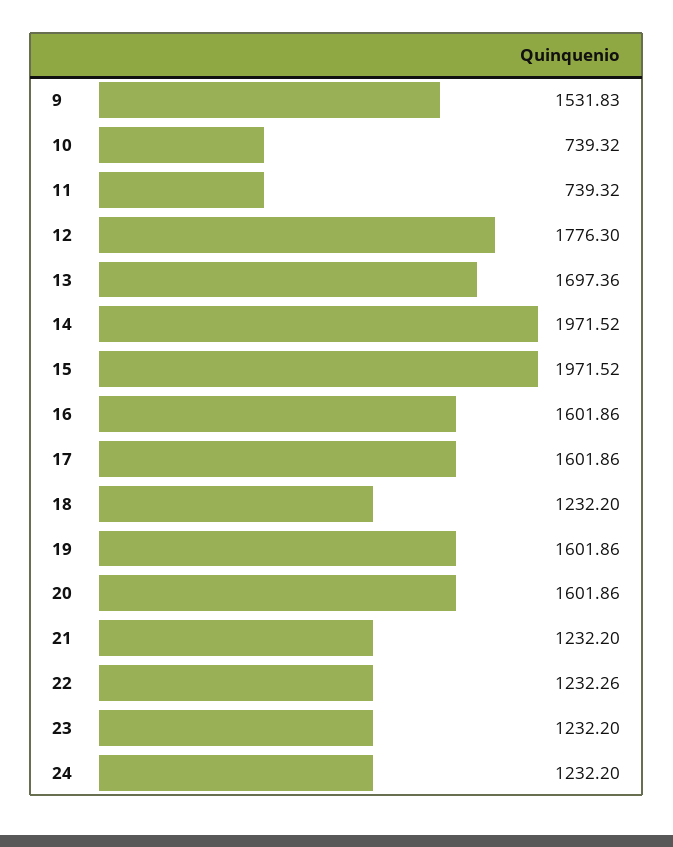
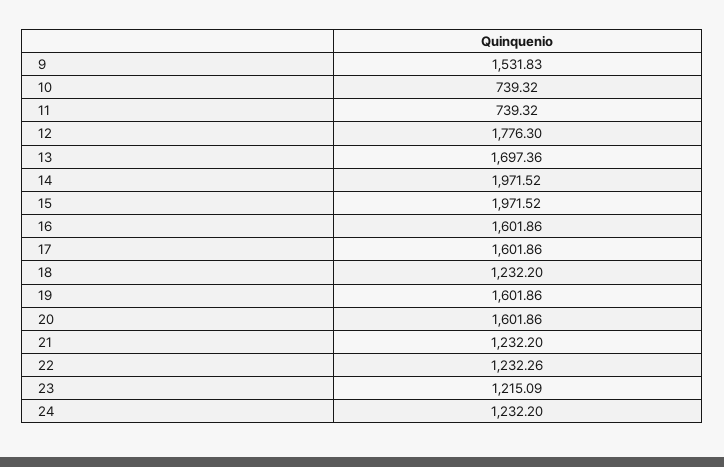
23: 1232.2 -> 1215.09

